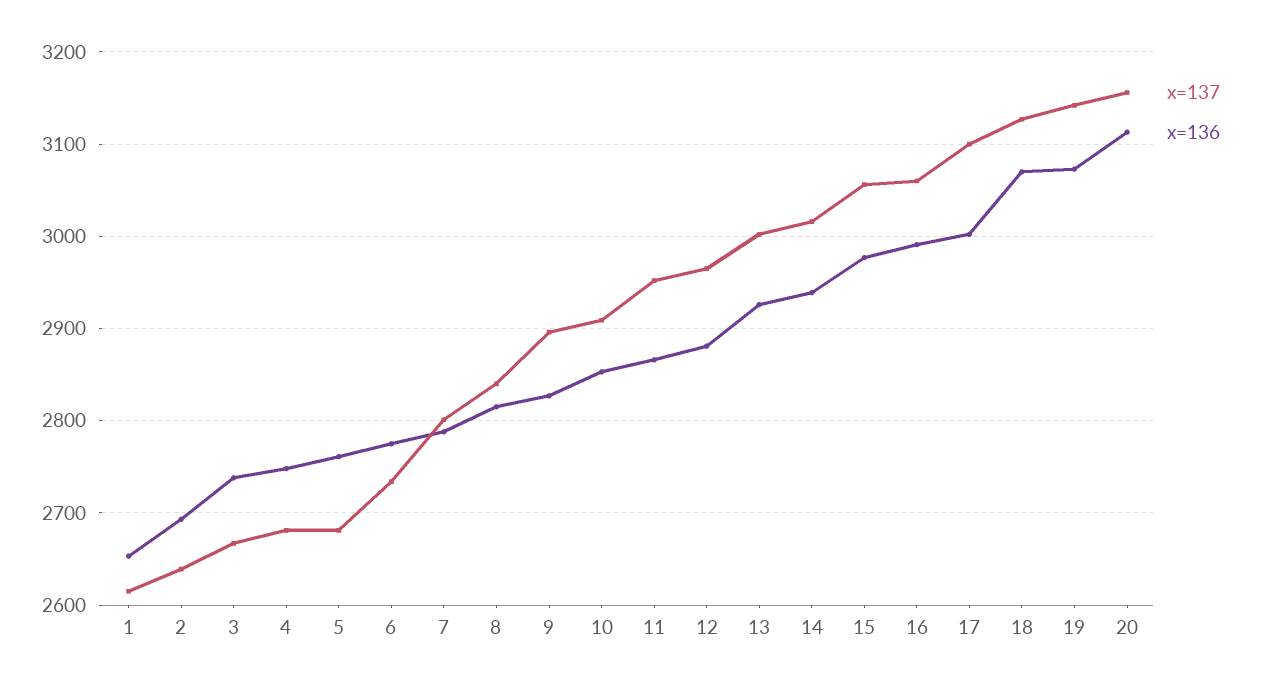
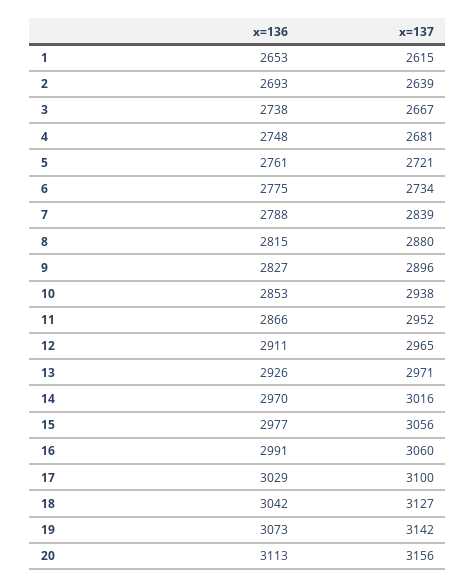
x=137, 5: 2680 -> 2721
x=137, 7: 2800 -> 2839
x=137, 8: 2840 -> 2880
x=137, 10: 2910 -> 2938
x=136, 12: 2880 -> 2911
x=137, 13: 3000 -> 2971
x=136, 14: 2940 -> 2970
x=136, 17: 3000 -> 3029
x=136, 18: 3070 -> 3042

